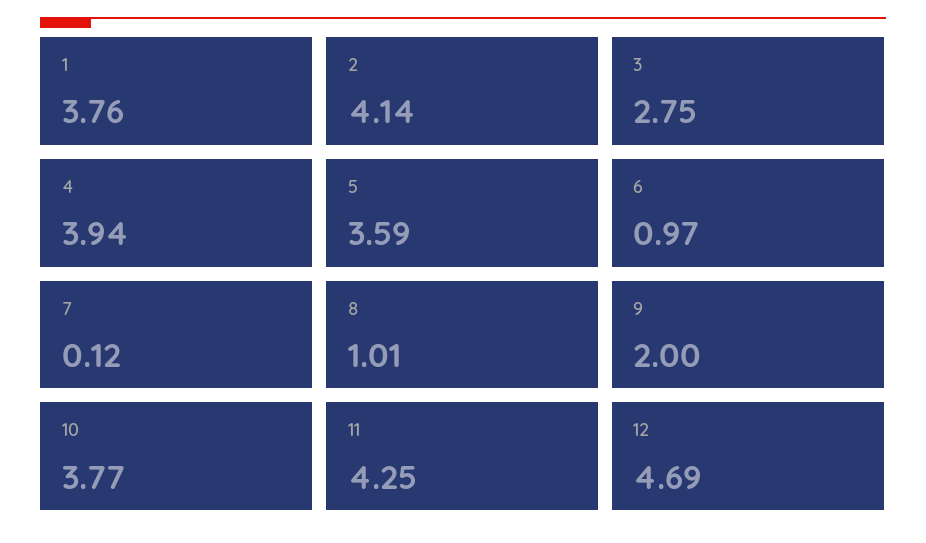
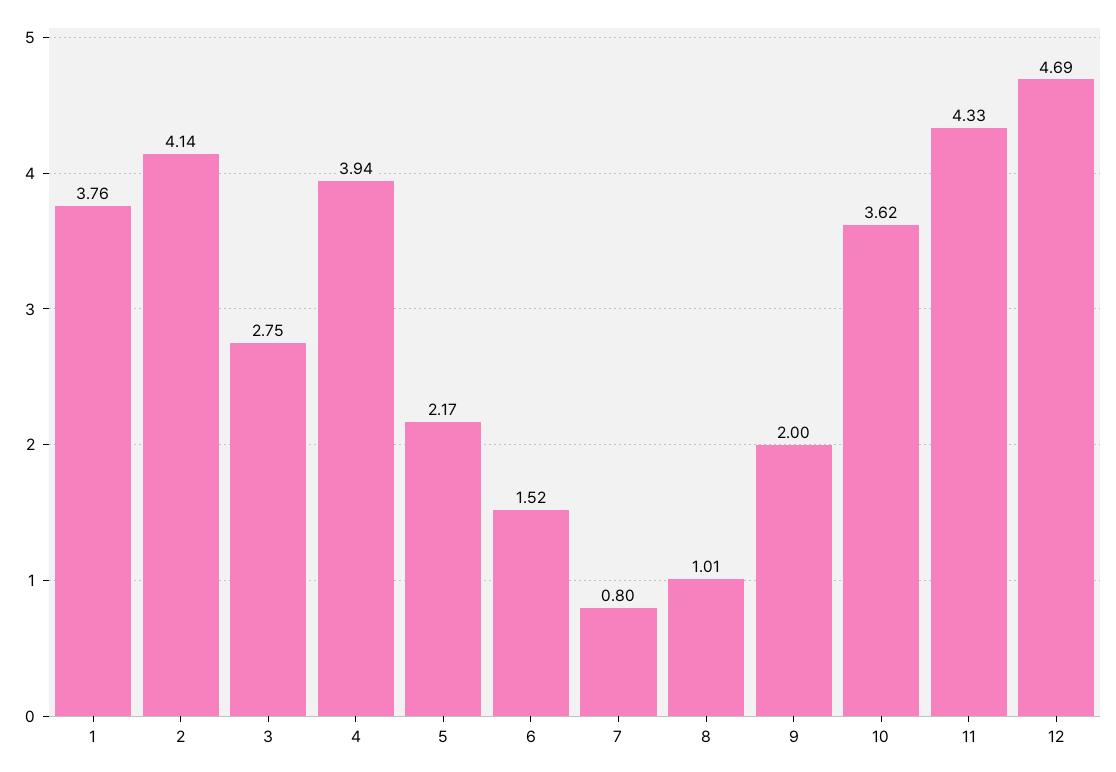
5: 3.59 -> 2.17
6: 0.97 -> 1.52
7: 0.12 -> 0.8
10: 3.77 -> 3.62
11: 4.25 -> 4.33

